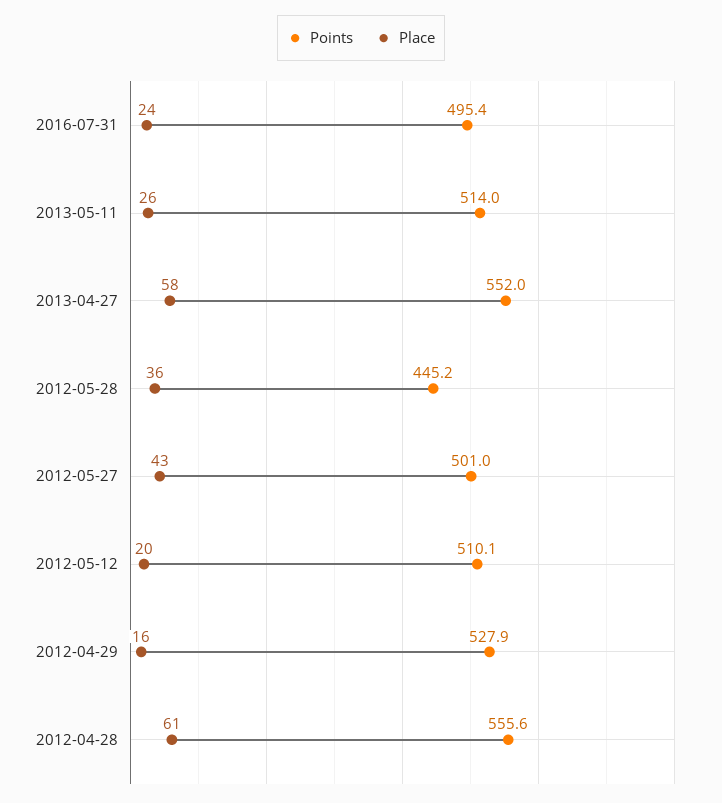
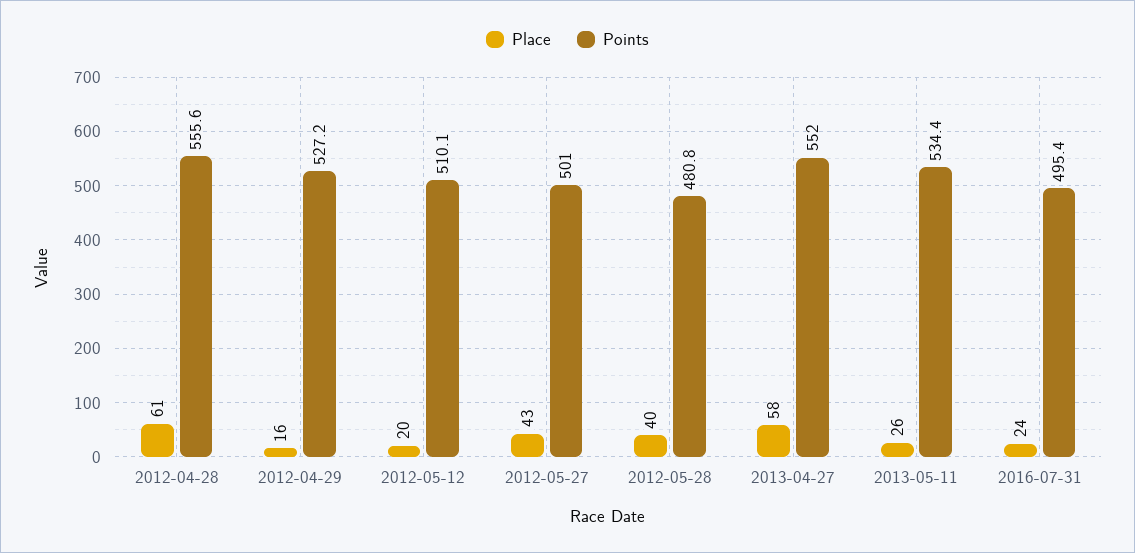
Points, 2013-05-11: 514 -> 534.4
Points, 2012-05-28: 445.2 -> 480.8
Place, 2012-05-28: 36 -> 40
Points, 2012-04-29: 527.9 -> 527.2

